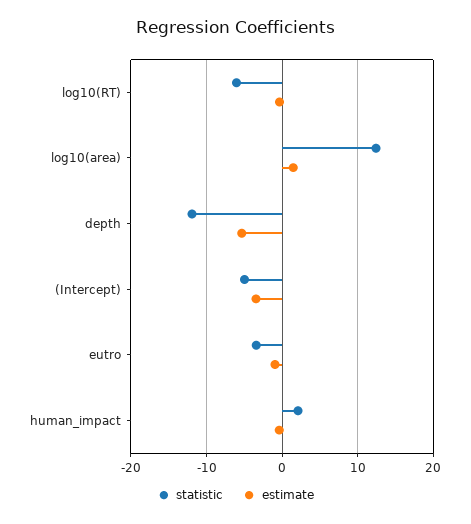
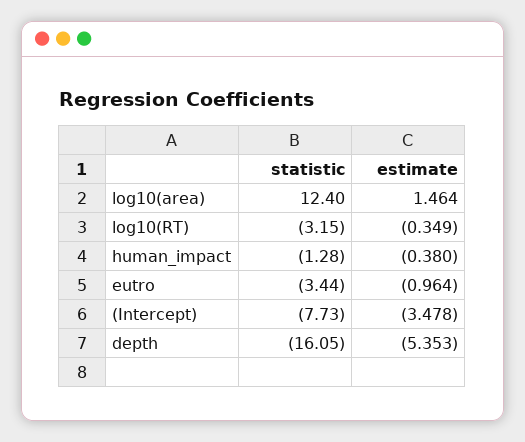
statistic, log10(RT): -6 -> -3.15
statistic, depth: -12 -> -16.05
statistic, (Intercept): -5 -> -7.73
statistic, human_impact: 2 -> -1.28

